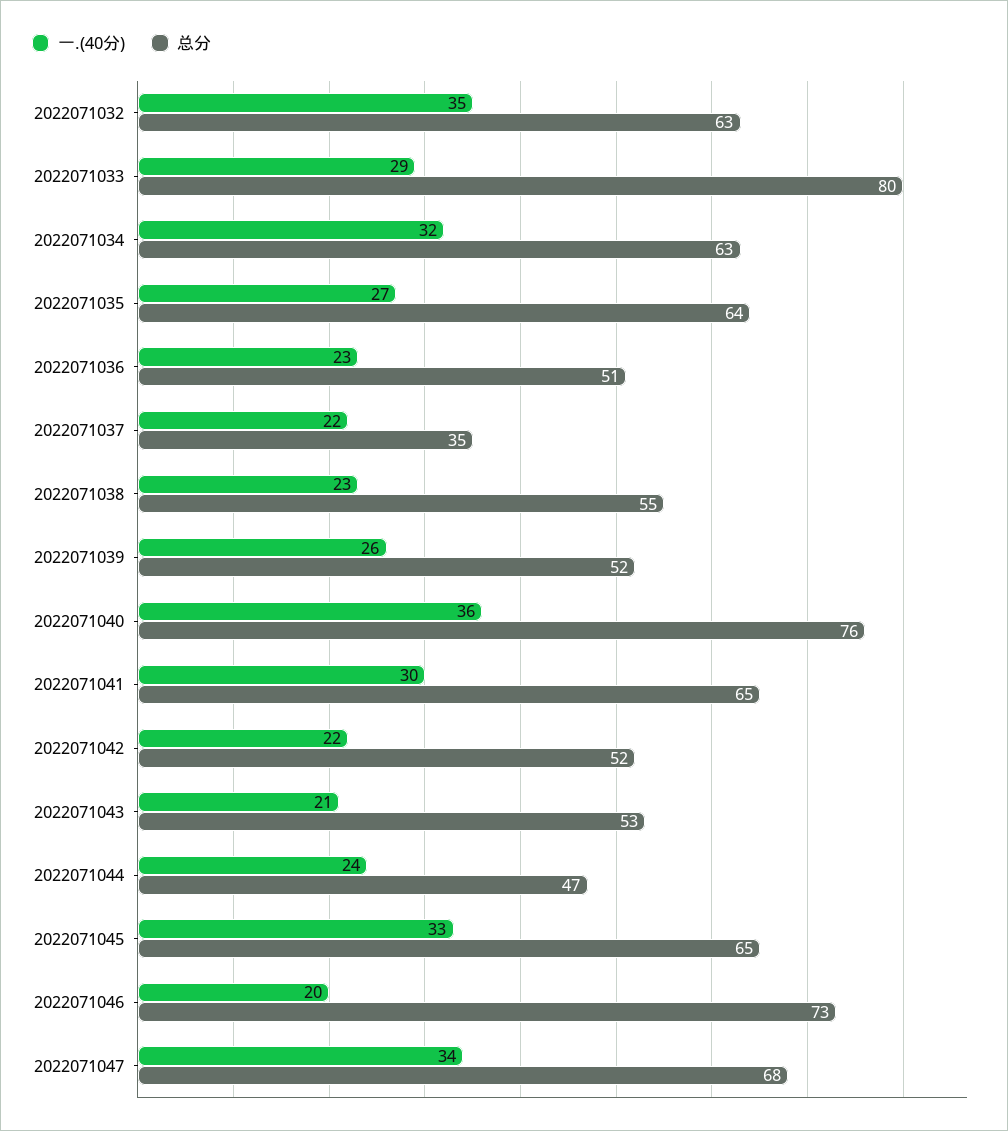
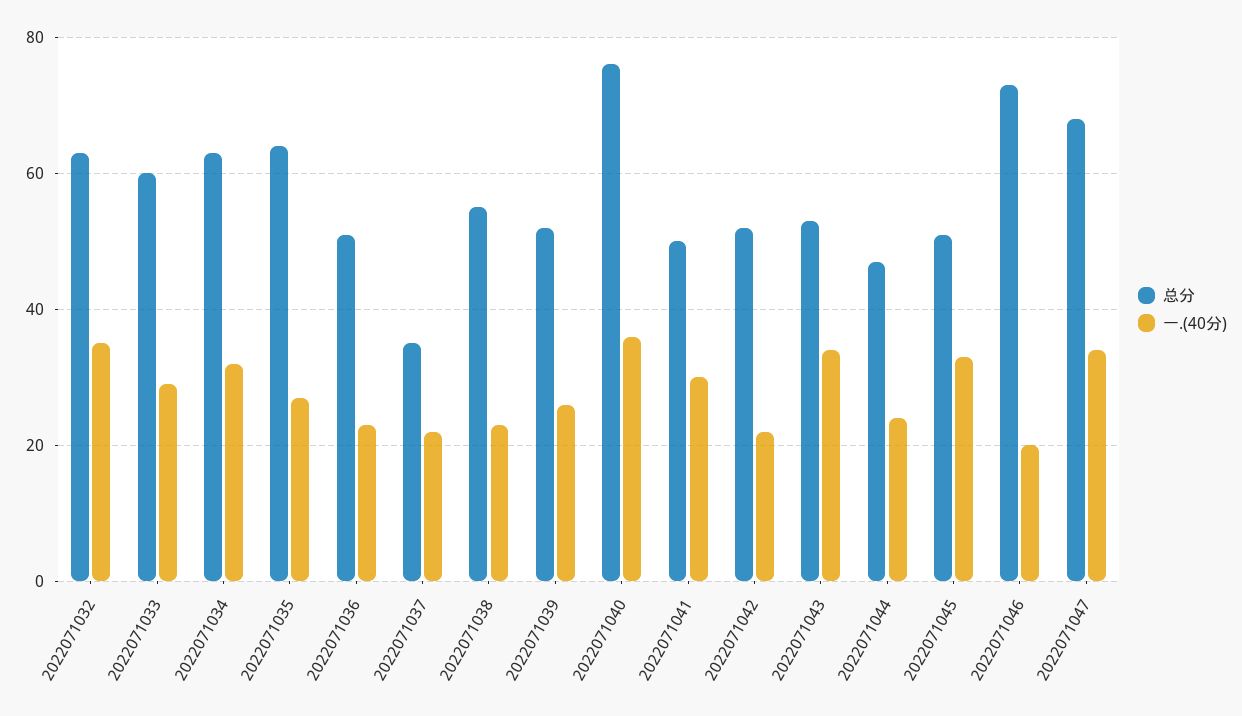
总分, 2022071033: 80 -> 60
总分, 2022071041: 65 -> 50
一.(40分), 2022071043: 21 -> 35
总分, 2022071045: 65 -> 50

